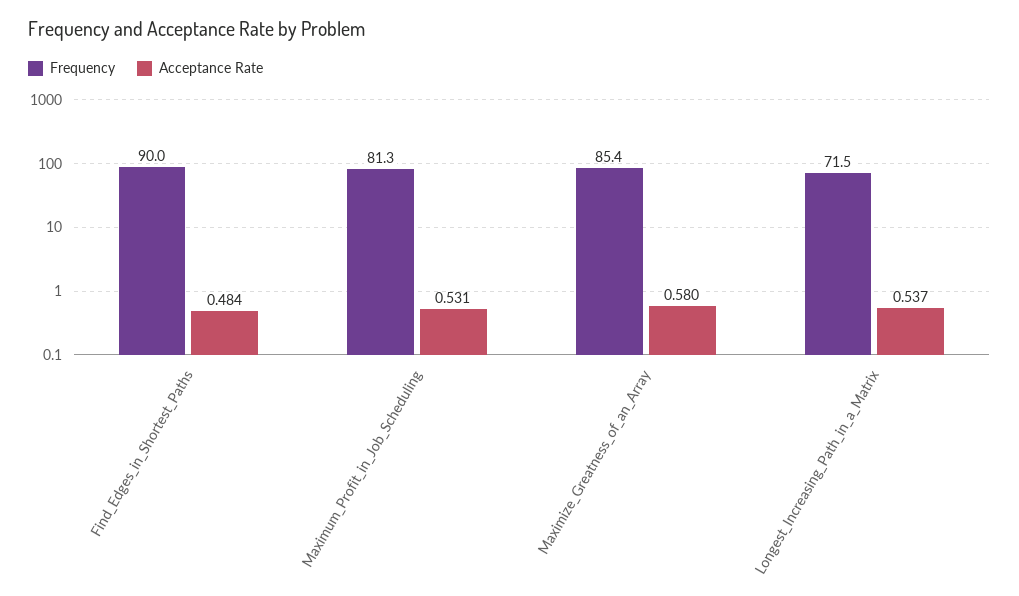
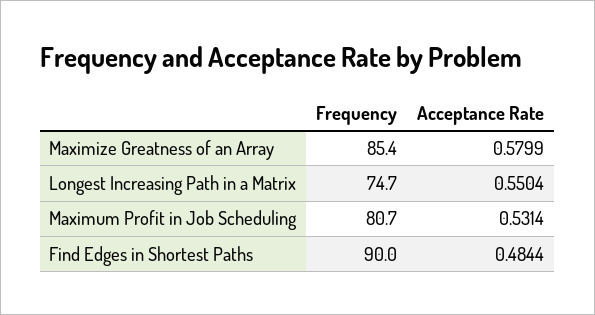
Frequency, Maximum_Profit_in_Job_Scheduling: 81.3 -> 80.7
Frequency, Longest_Increasing_Path_in_a_Matrix: 71.5 -> 74.7
Acceptance Rate, Longest_Increasing_Path_in_a_Matrix: 0.537 -> 0.5504

